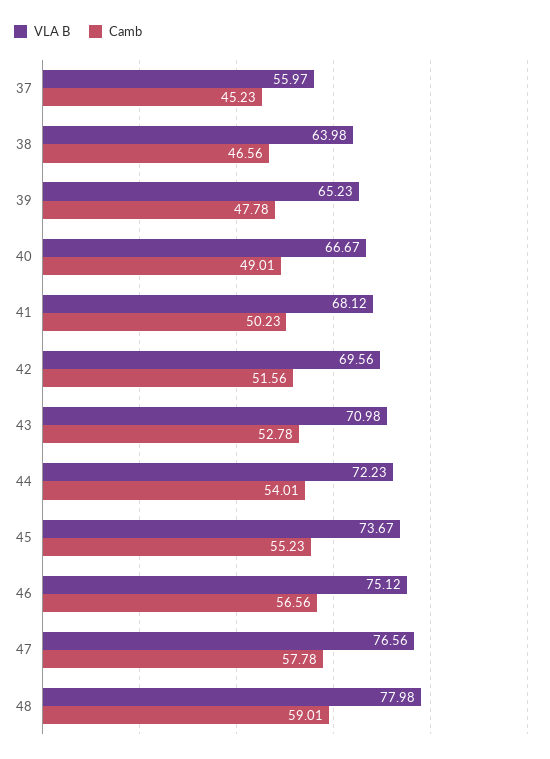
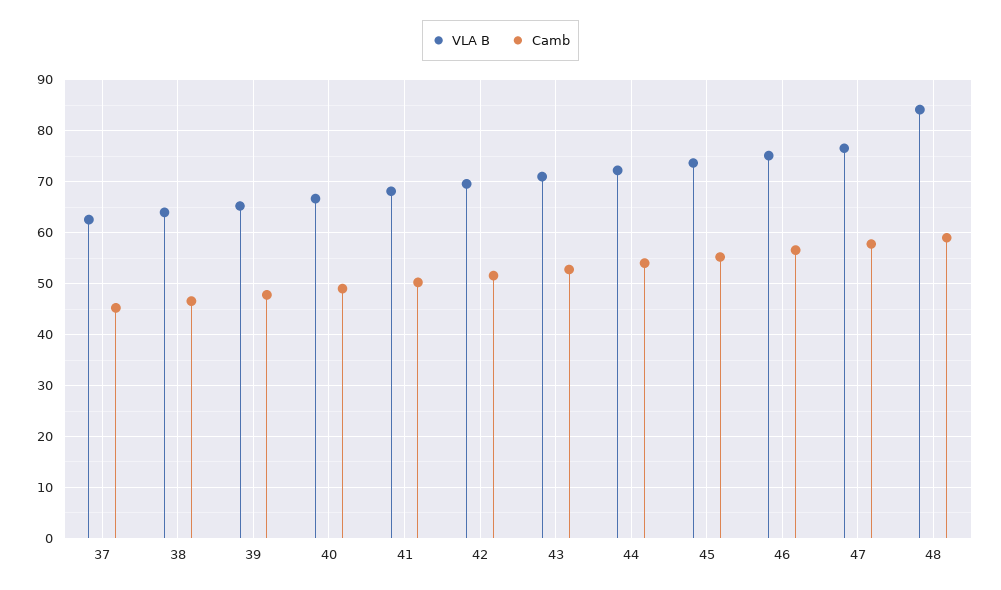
VLA B, 37: 55.97 -> 62
VLA B, 48: 77.98 -> 84

